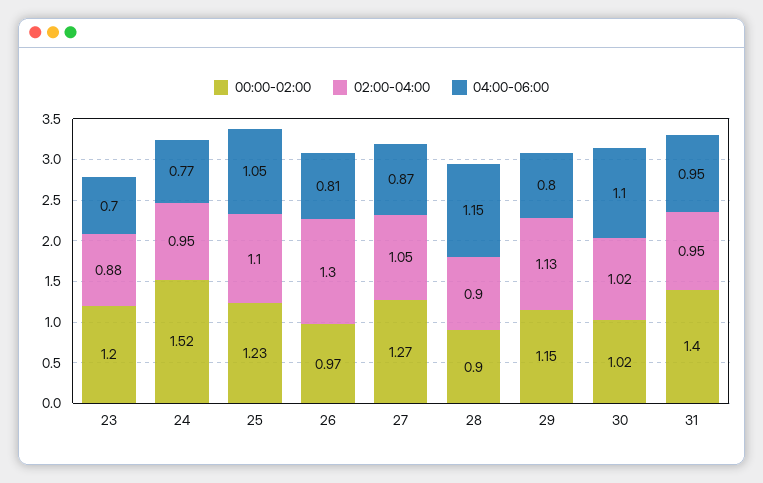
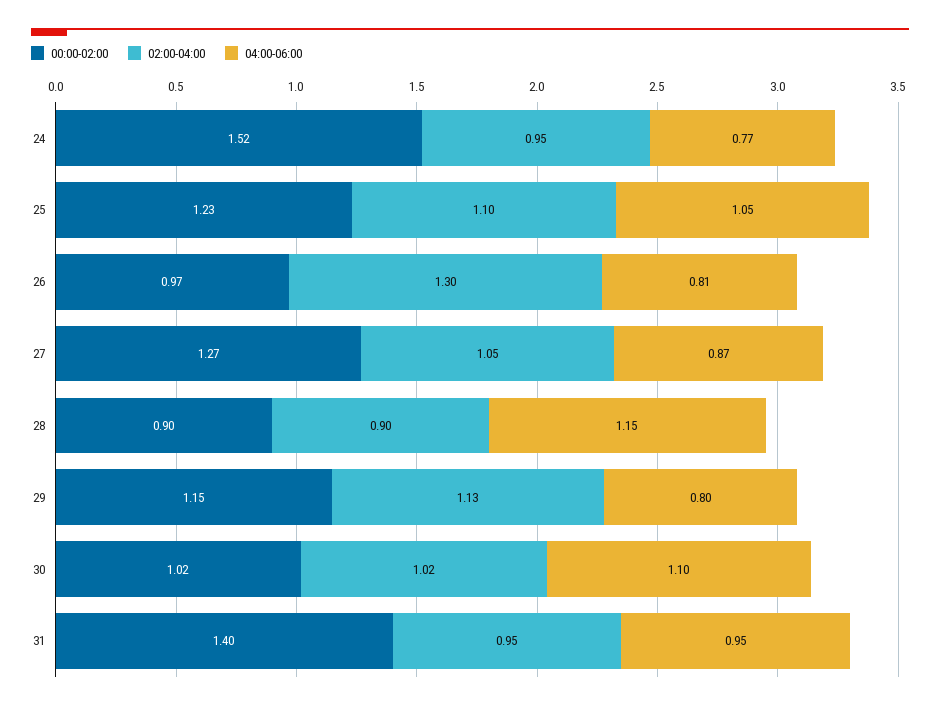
00:00-02:00, 23: 1.2 -> none
02:00-04:00, 23: 0.88 -> none
04:00-06:00, 23: 0.7 -> none

